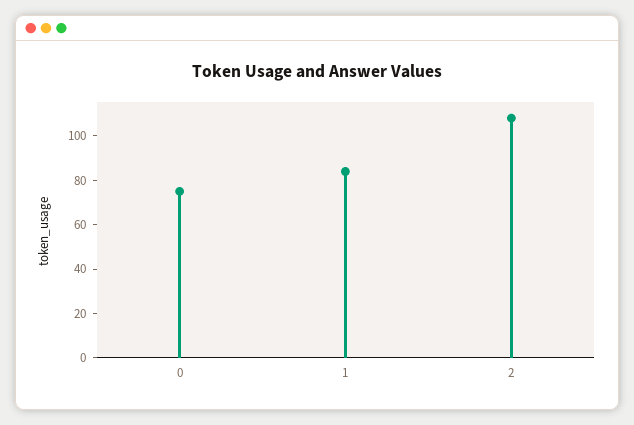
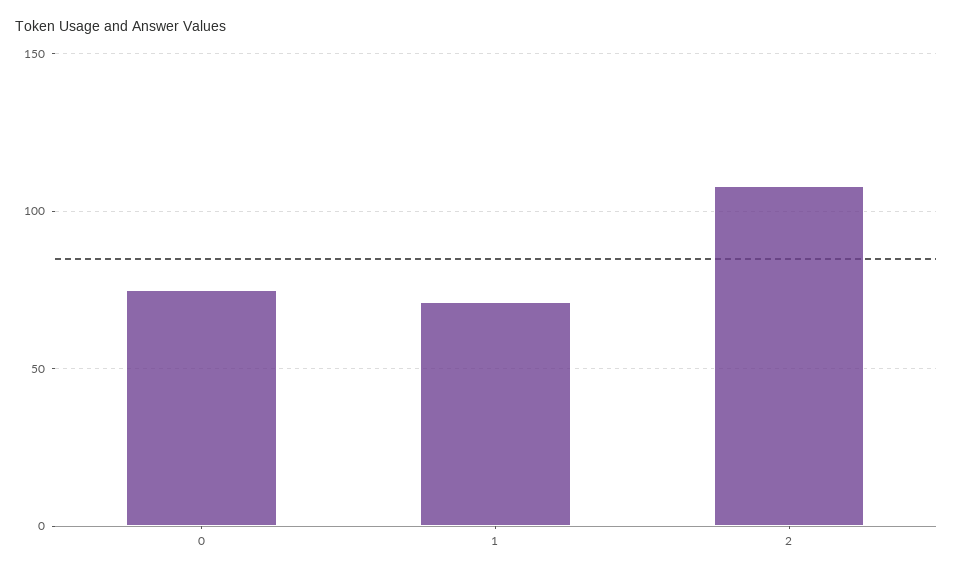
1: 85 -> 70

